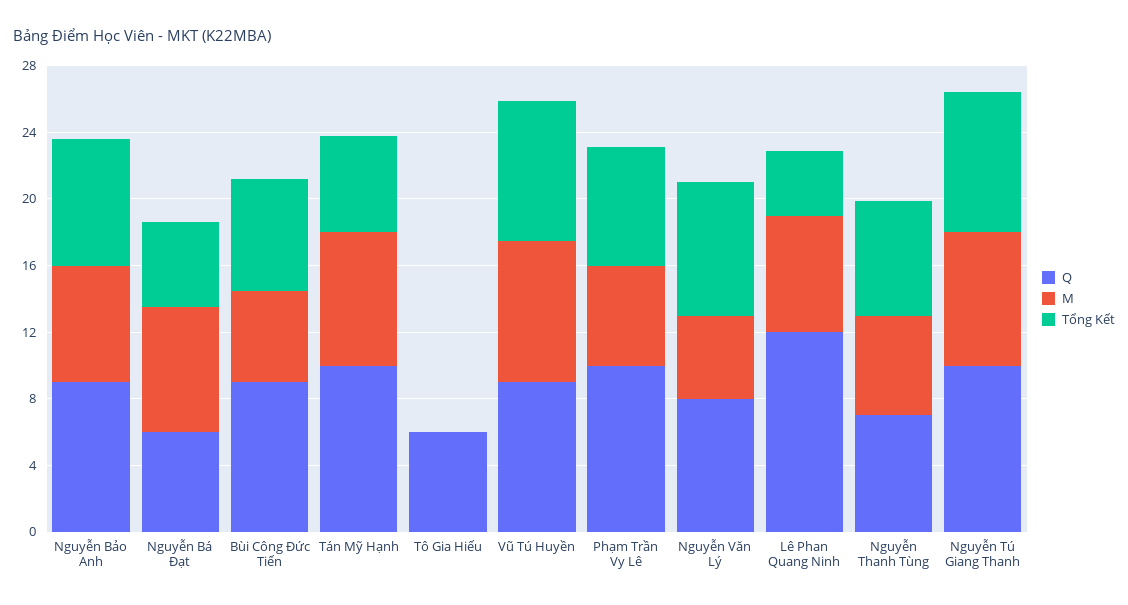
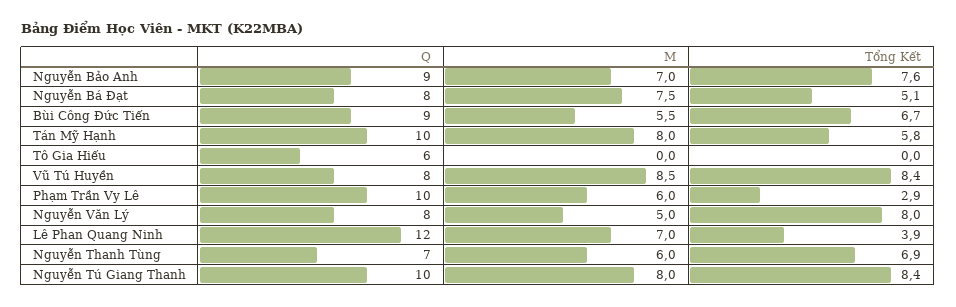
Q, Nguyễn Bá Đạt: 6 -> 8
Q, Vũ Tú Huyền: 9 -> 8
Tổng Kết, Phạm Trần Vy Lê: 7 -> 2.9

